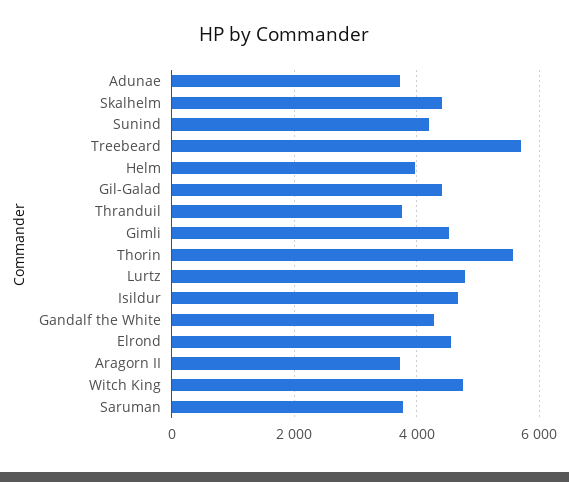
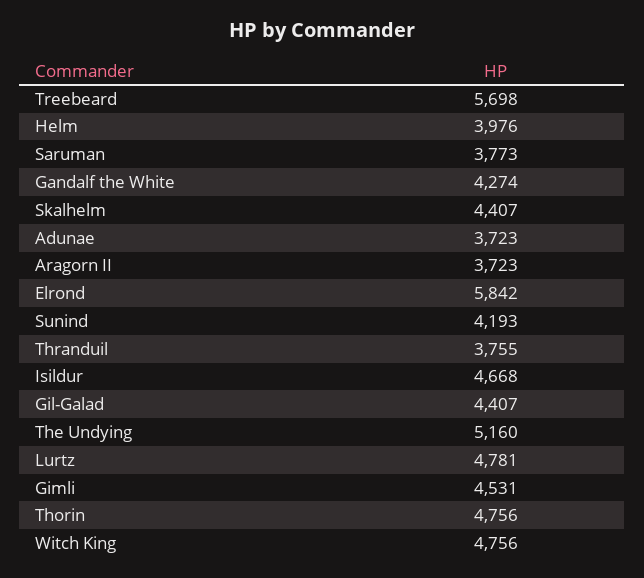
Thorin: 5600 -> 4756
Elrond: 4600 -> 5842
The Undying: none -> 5160

